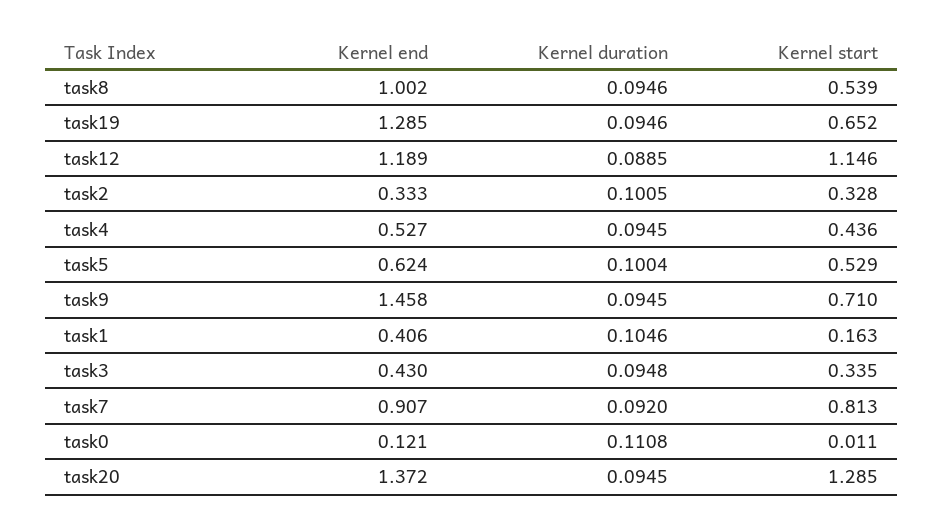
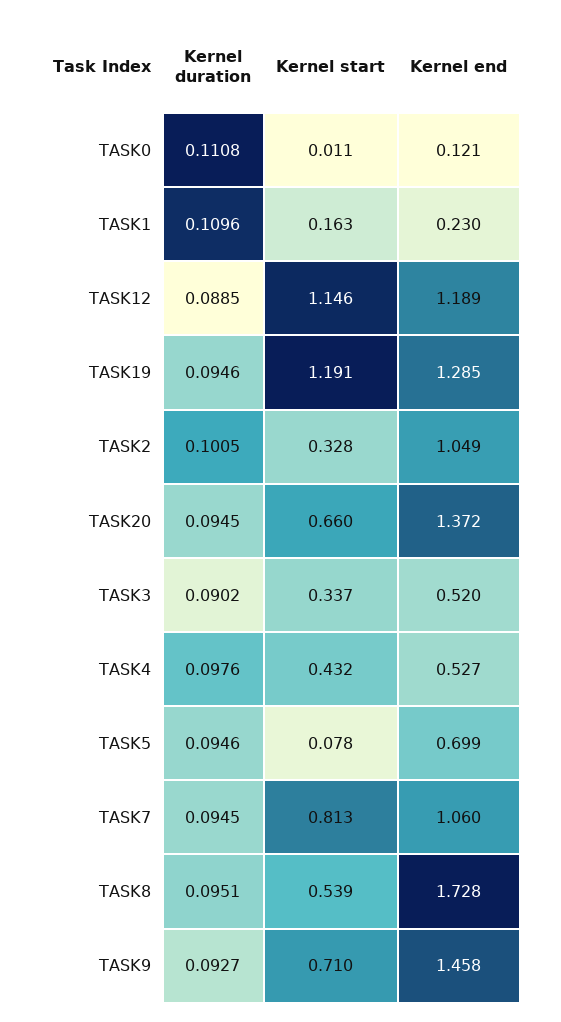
Kernel end, task8: 1.002 -> 1.728
Kernel duration, task8: 0.0946 -> 0.0951
Kernel start, task19: 0.652 -> 1.191
Kernel end, task2: 0.333 -> 1.049
Kernel duration, task4: 0.0945 -> 0.0976
Kernel start, task4: 0.436 -> 0.432
Kernel end, task5: 0.624 -> 0.699
Kernel duration, task5: 0.1004 -> 0.0946
Kernel start, task5: 0.529 -> 0.078
Kernel duration, task9: 0.0945 -> 0.0927
Kernel end, task1: 0.406 -> 0.23
Kernel duration, task1: 0.1046 -> 0.1096
Kernel end, task3: 0.43 -> 0.52
Kernel duration, task3: 0.0948 -> 0.0902
Kernel start, task3: 0.335 -> 0.337
Kernel end, task7: 0.907 -> 1.06
Kernel duration, task7: 0.092 -> 0.0945
Kernel start, task20: 1.285 -> 0.66

